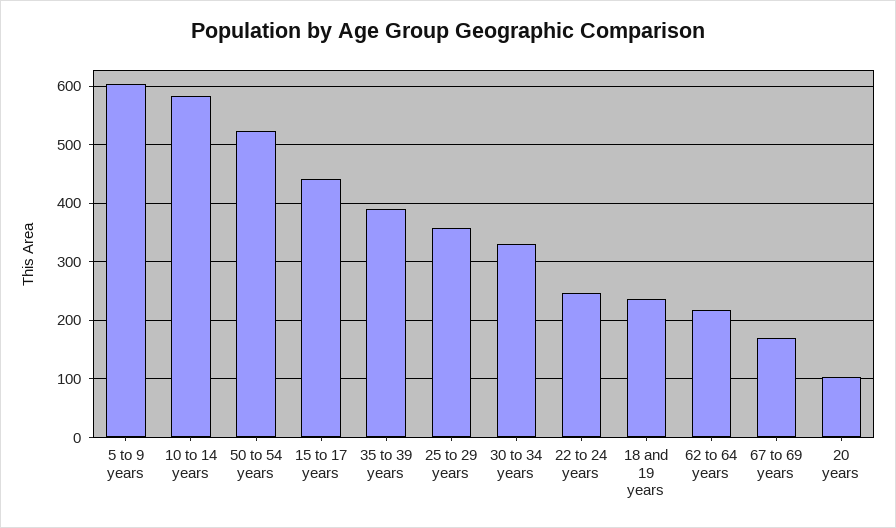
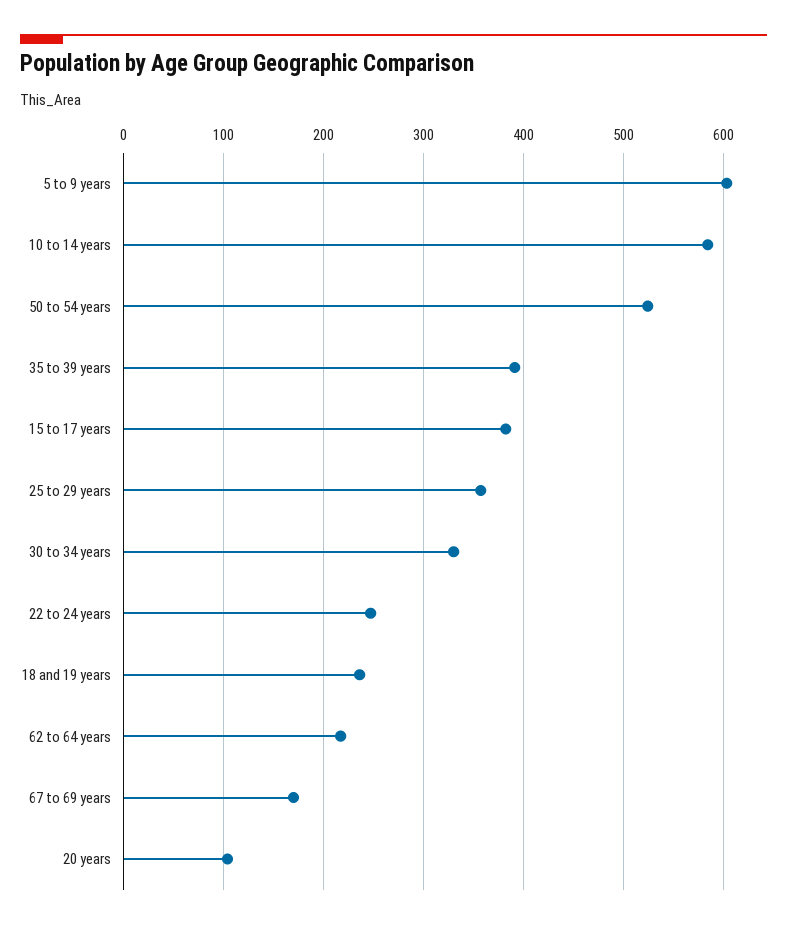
15 to 17 years: 440 -> 380

